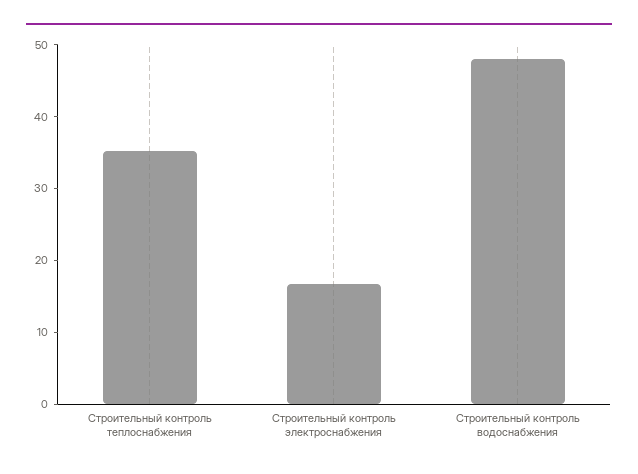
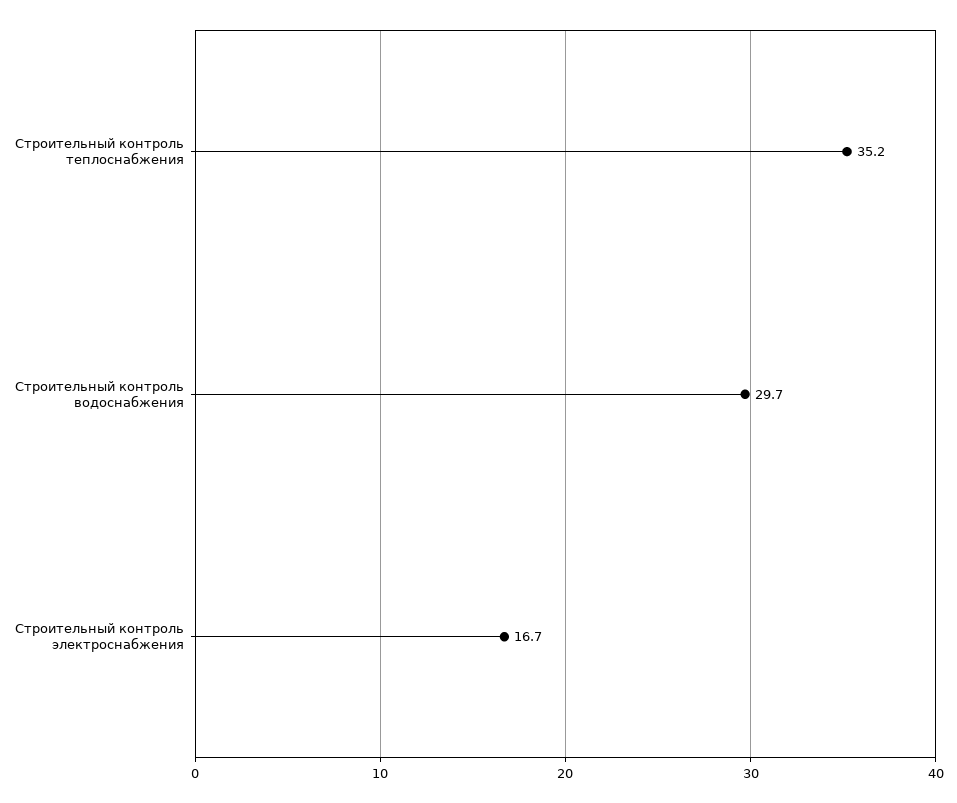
Строительный контроль водоснабжения: 48 -> 29.7

